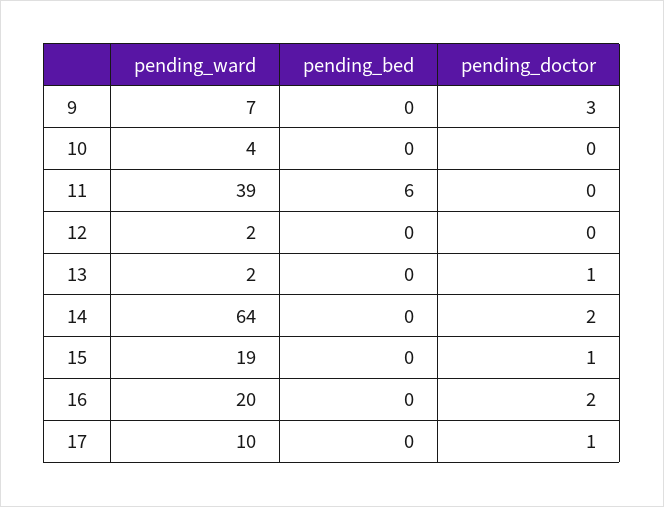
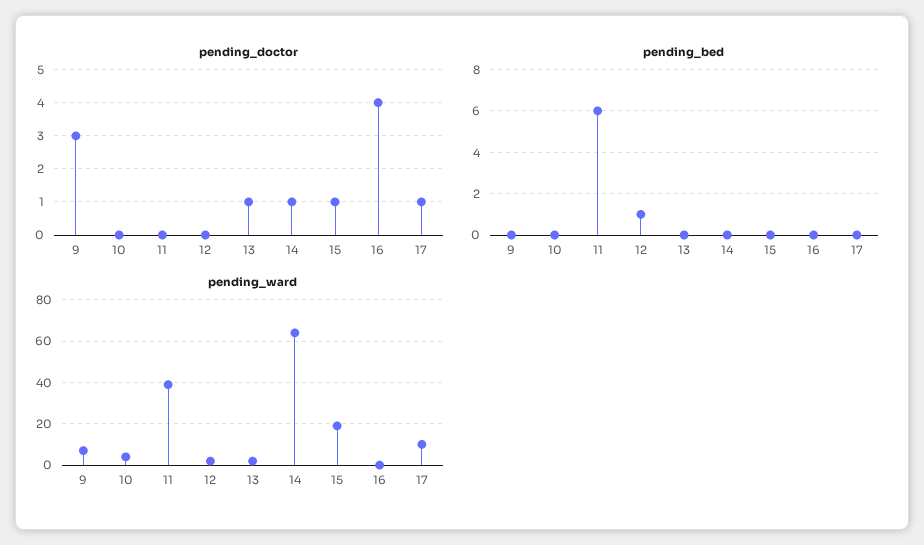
pending_bed, 12: 0 -> 1
pending_doctor, 14: 2 -> 1
pending_ward, 16: 20 -> 0
pending_doctor, 16: 2 -> 4

